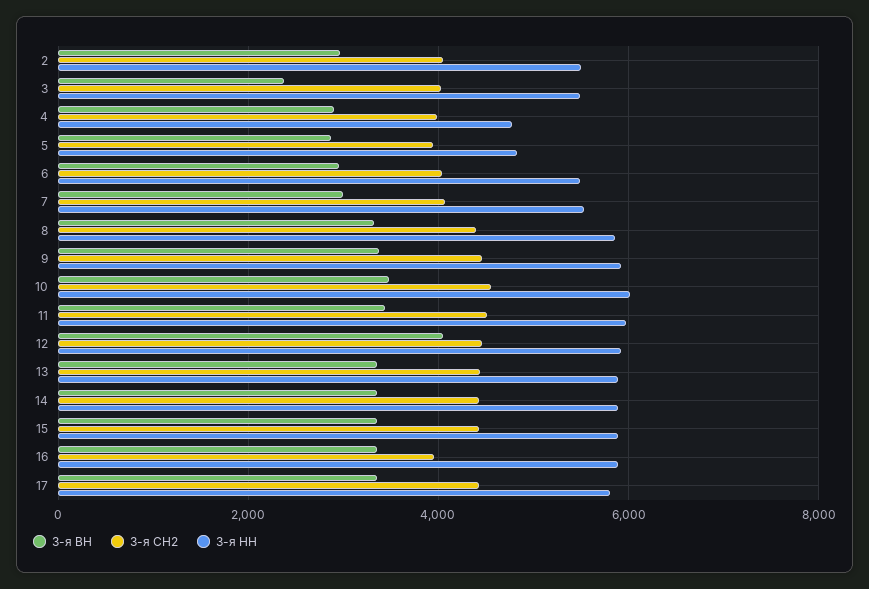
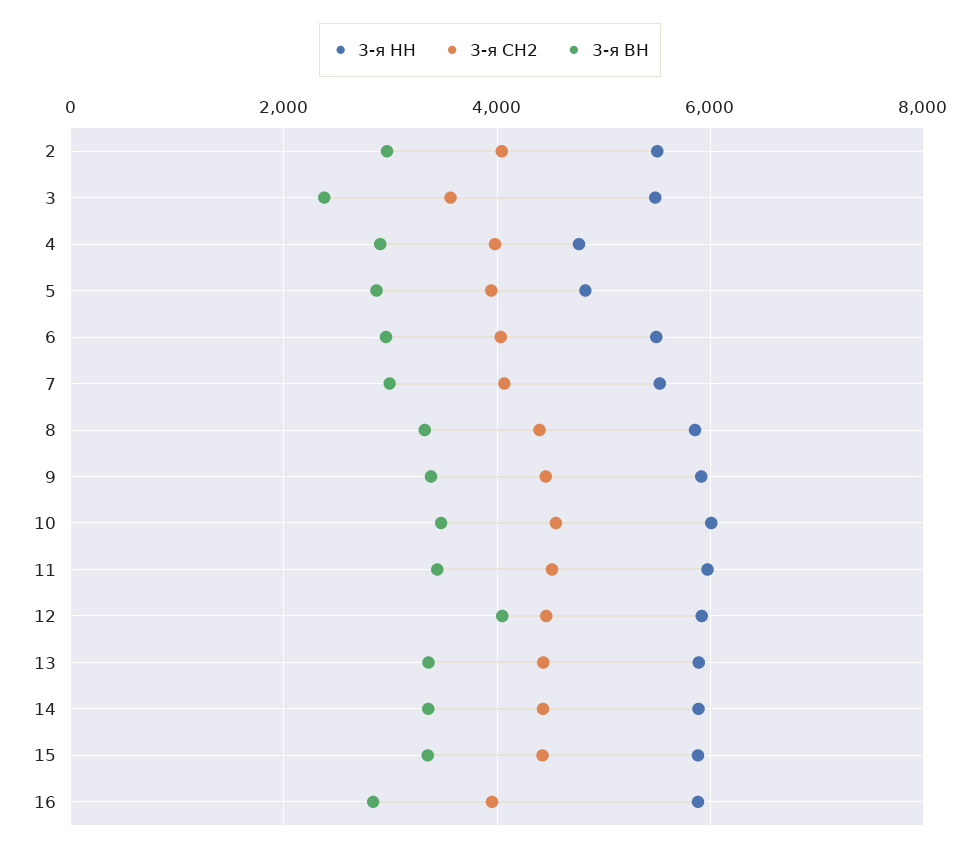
3-я СН2, 3: 4000 -> 3600
3-я ВН, 16: 3400 -> 2800
3-я ВН, 17: 3400 -> none
3-я СН2, 17: 4400 -> none
3-я НН, 17: 5800 -> none

